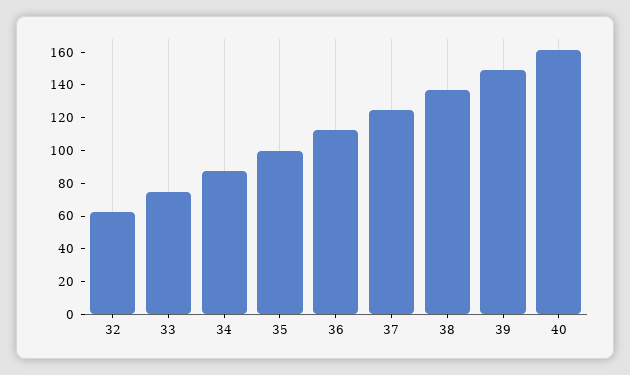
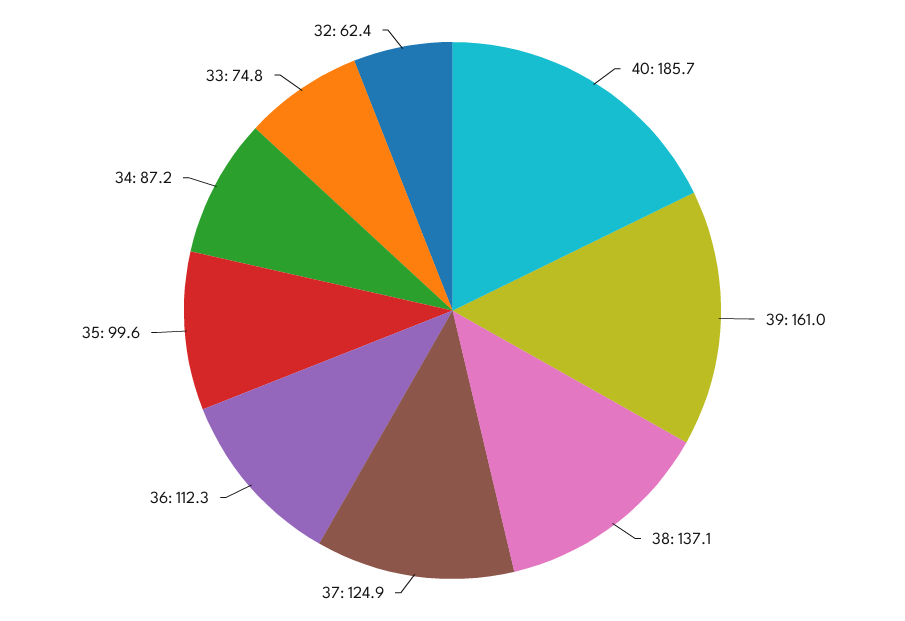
39: 150 -> 161
40: 160 -> 185.7

